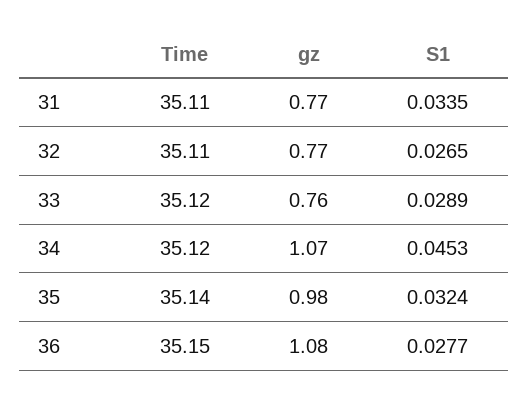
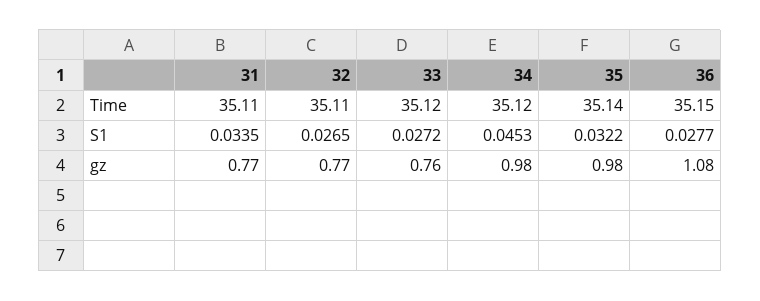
S1, 33: 0.0289 -> 0.0272
gz, 34: 1.07 -> 0.98
S1, 35: 0.0324 -> 0.0322

